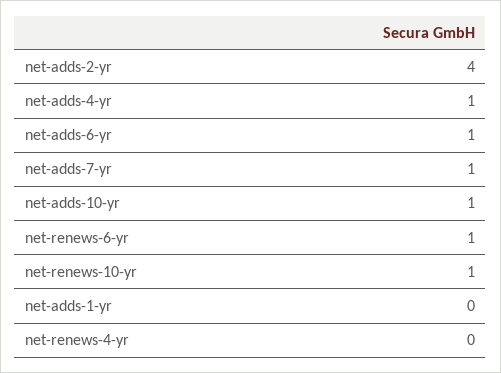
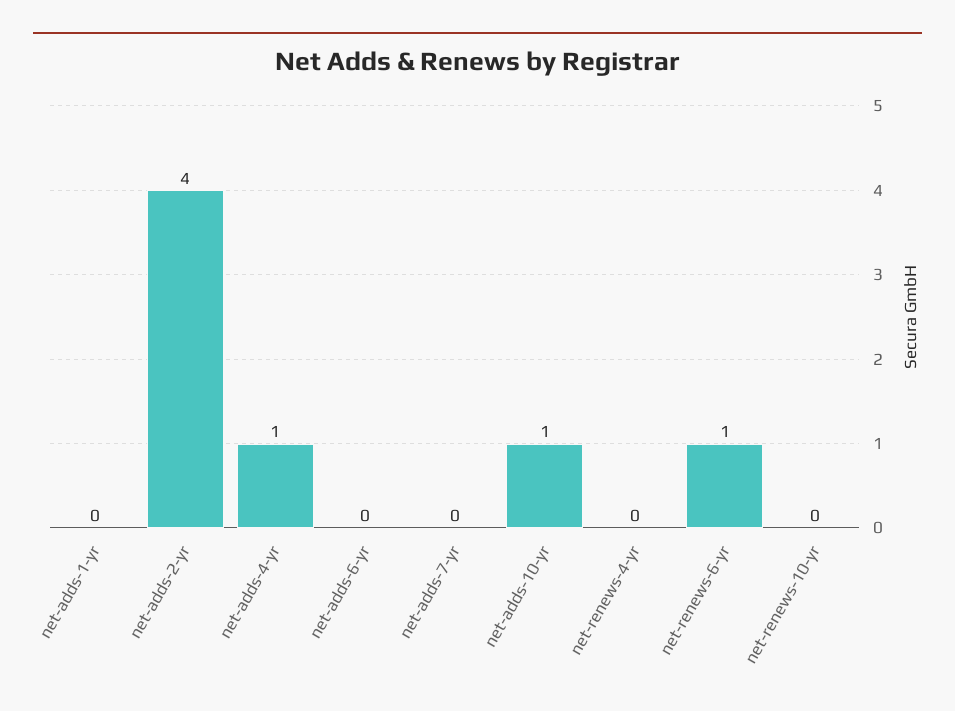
net-adds-6-yr: 1 -> 0
net-adds-7-yr: 1 -> 0
net-renews-10-yr: 1 -> 0

